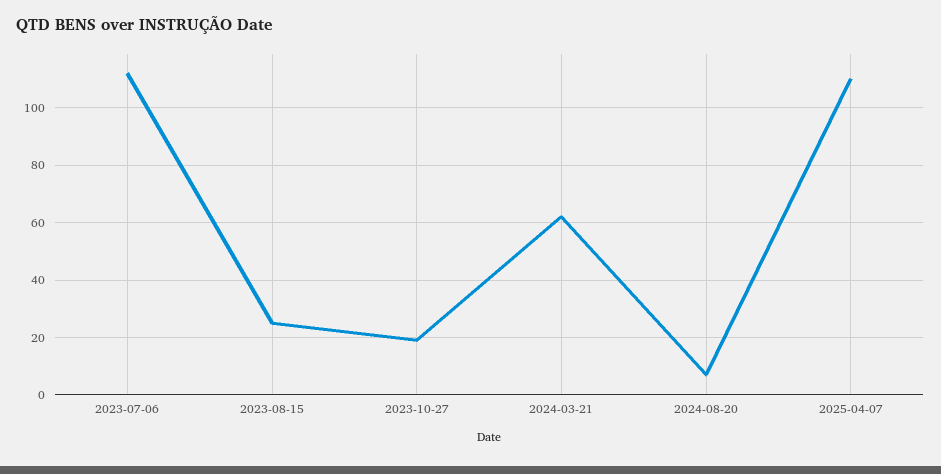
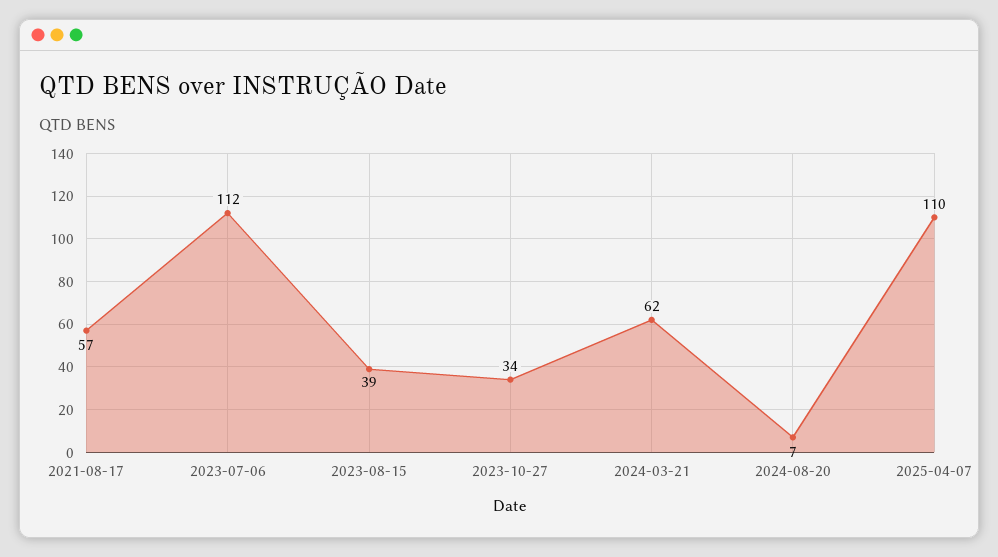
2023-08-15: 25 -> 39
2023-10-27: 20 -> 34
2021-08-17: none -> 57

